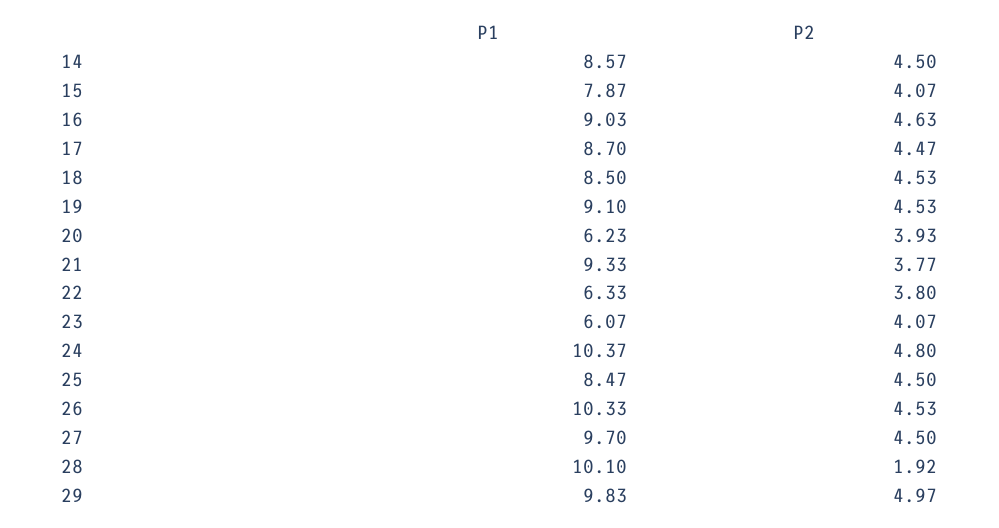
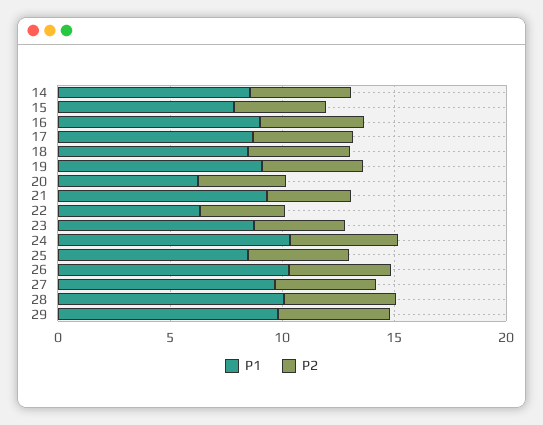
P1, 23: 6.07 -> 9
P2, 28: 1.92 -> 5

